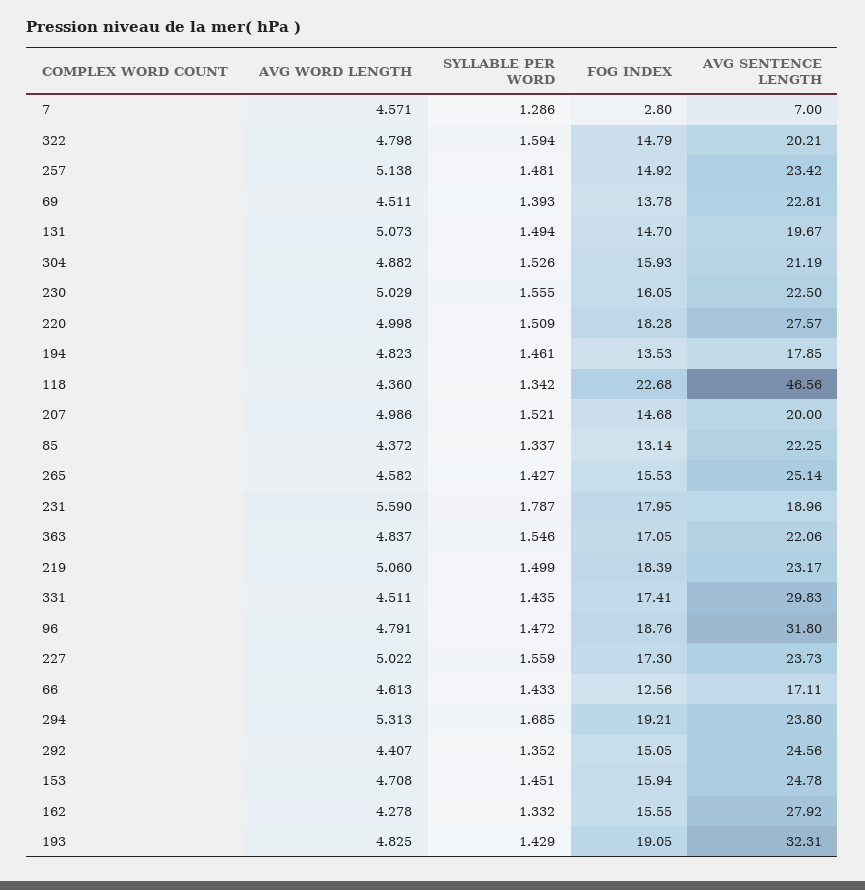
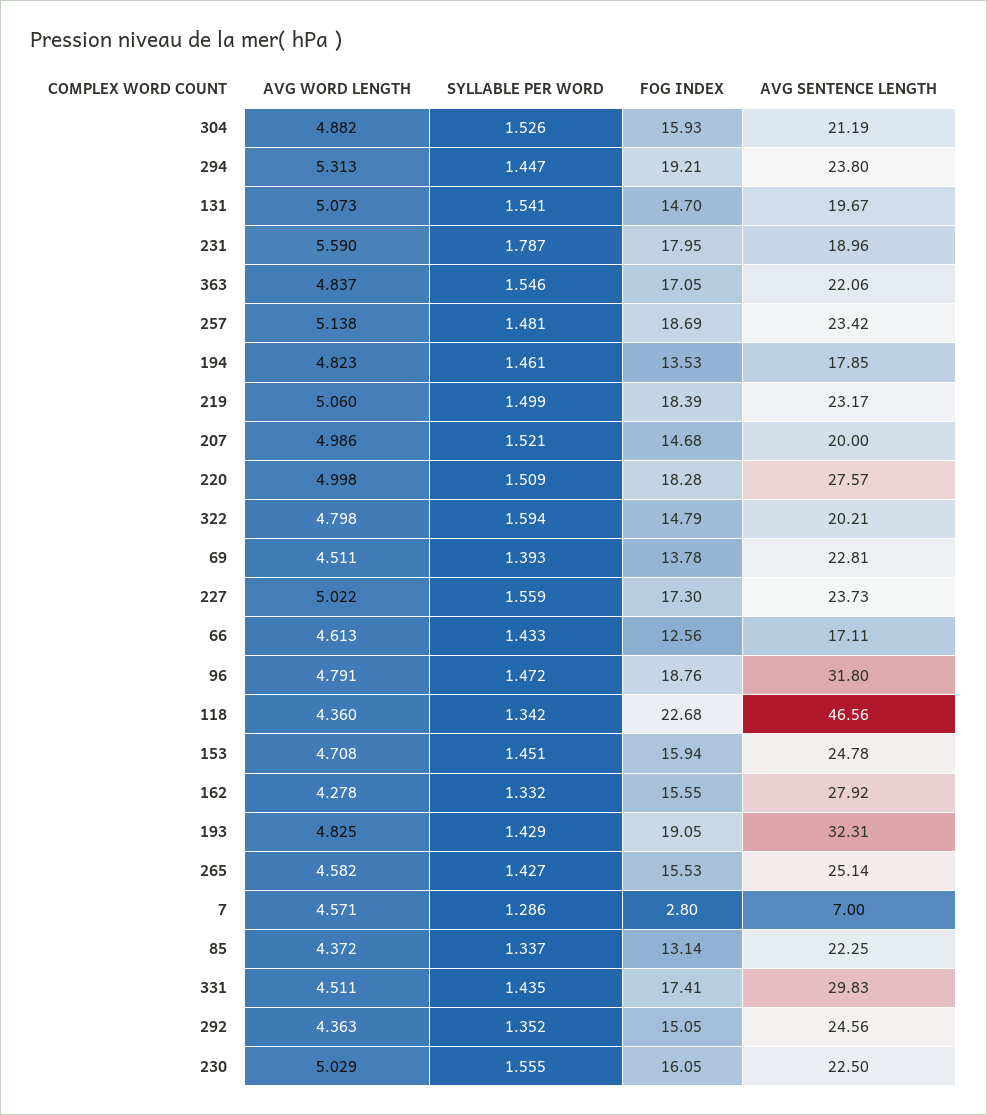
FOG INDEX, 257: 14.92 -> 18.69
SYLLABLE PER WORD, 131: 1.494 -> 1.541
SYLLABLE PER WORD, 294: 1.685 -> 1.447
AVG WORD LENGTH, 292: 4.407 -> 4.363

